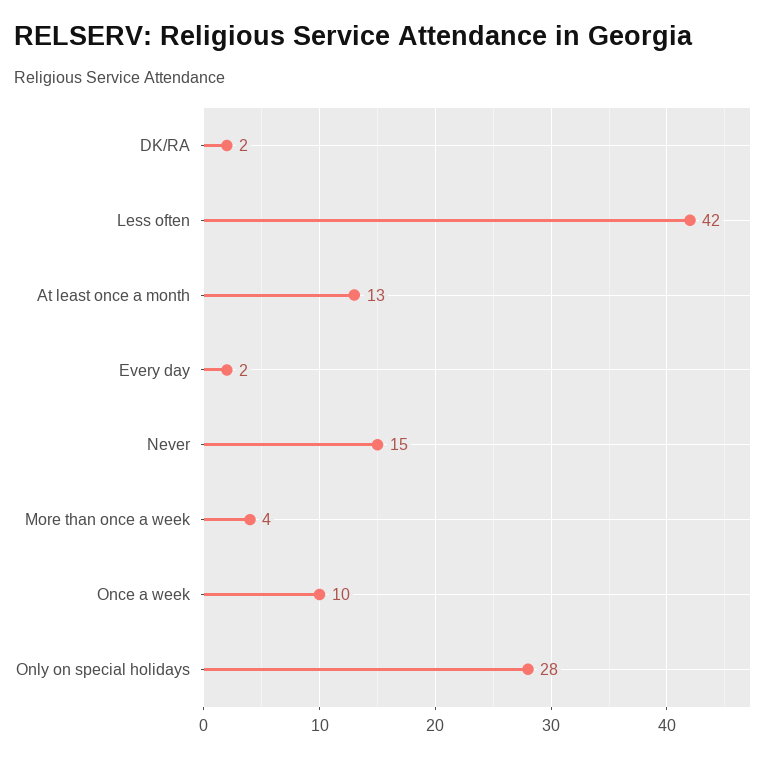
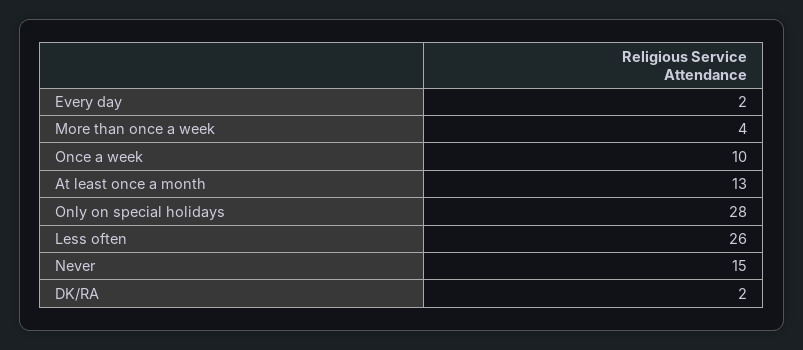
Less often: 42 -> 26

